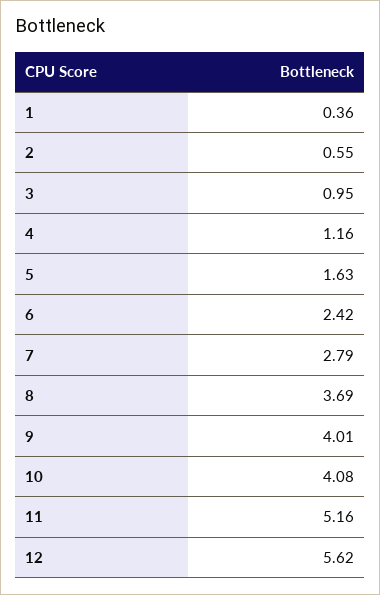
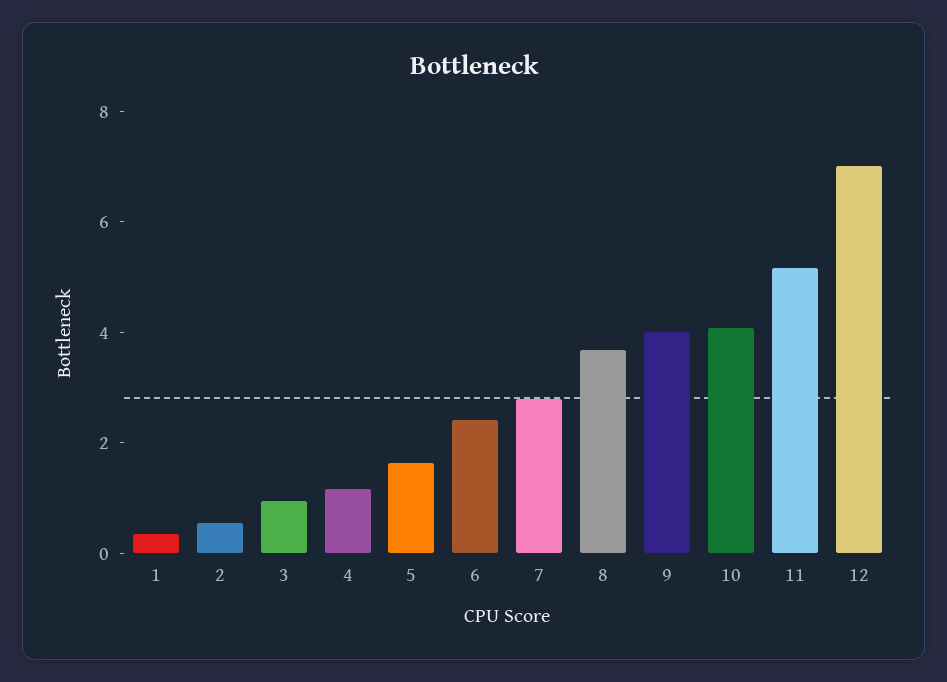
12: 5.62 -> 7

